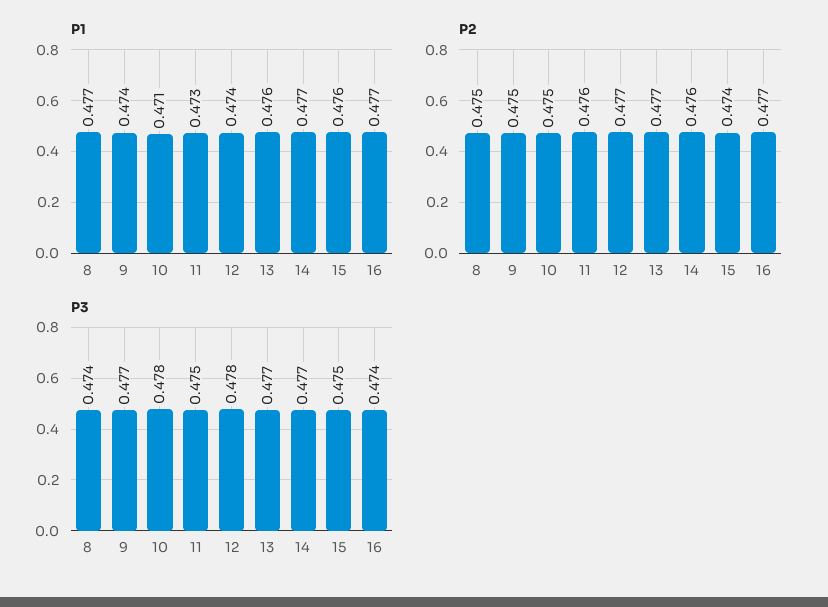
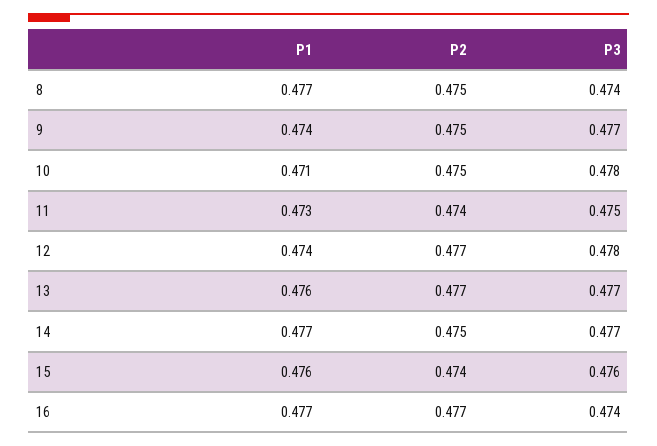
P2, 11: 0.476 -> 0.474
P2, 14: 0.476 -> 0.475
P3, 15: 0.475 -> 0.476

